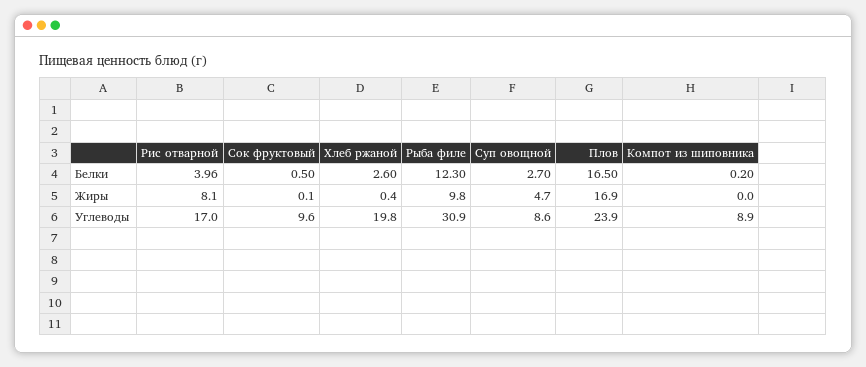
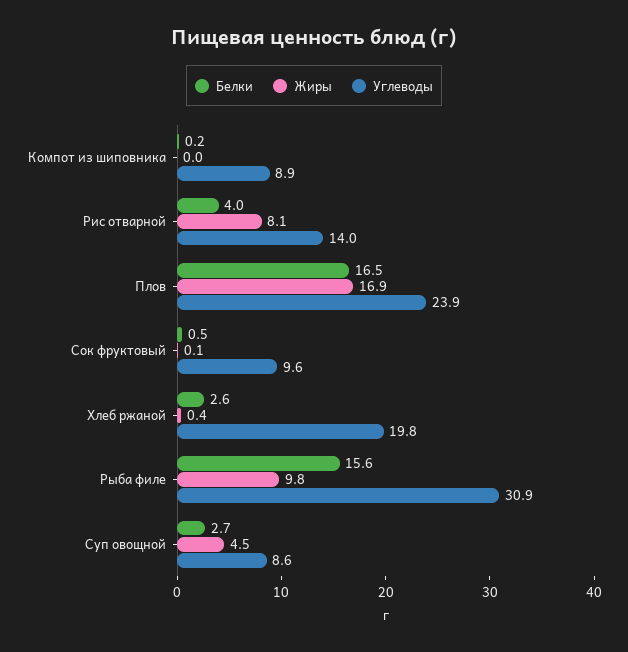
Белки, Рыба филе: 12.3 -> 15.6
Жиры, Суп овощной: 4.7 -> 4.5
Углеводы, Рис отварной: 17 -> 14

